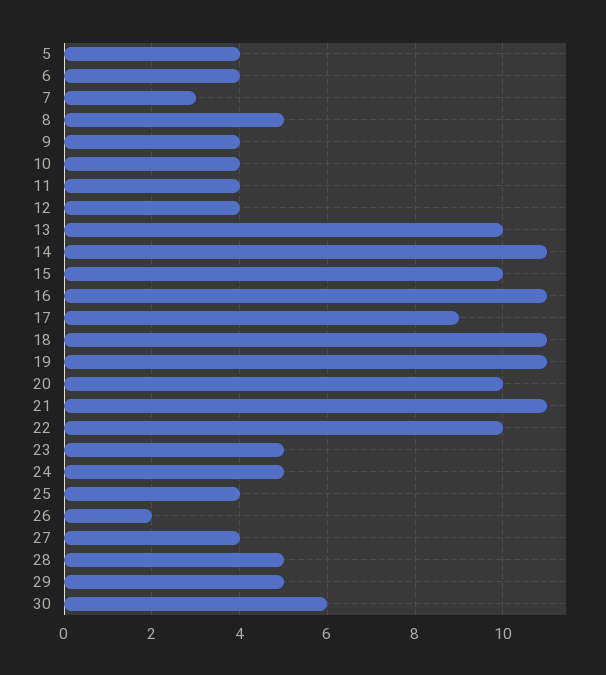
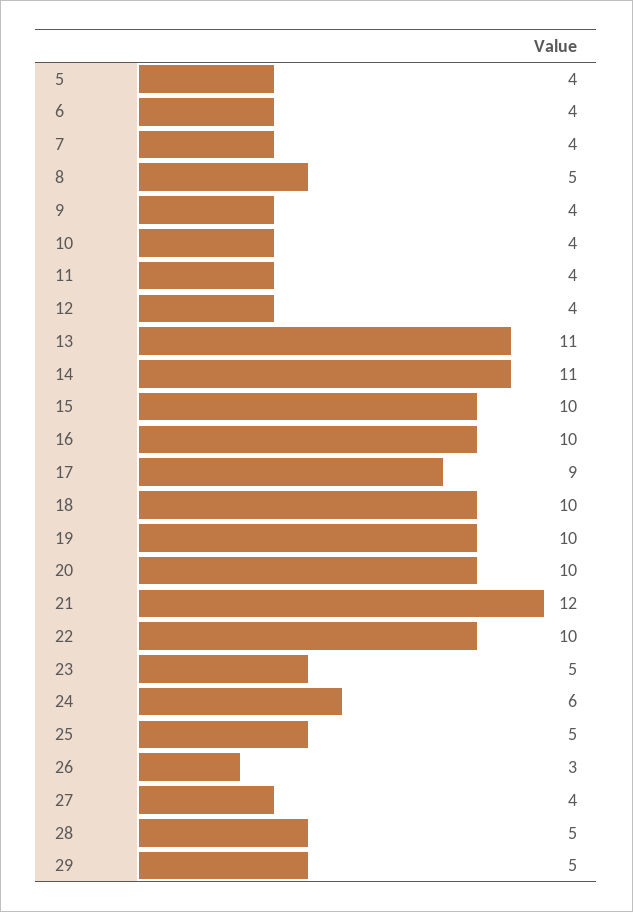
7: 3 -> 4
13: 10 -> 11
16: 11 -> 10
18: 11 -> 10
19: 11 -> 10
21: 11 -> 12
24: 5 -> 6
25: 4 -> 5
26: 2 -> 3
30: 6 -> none

